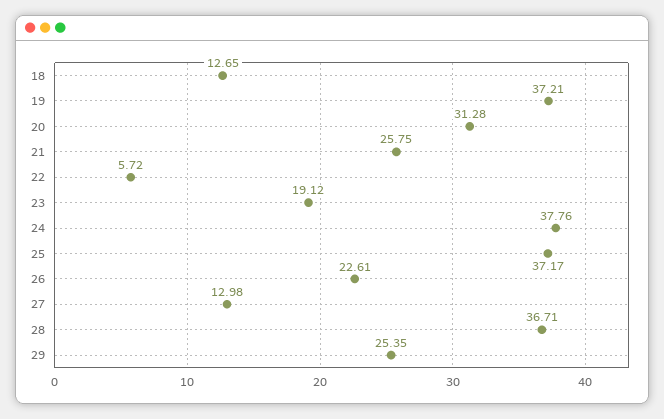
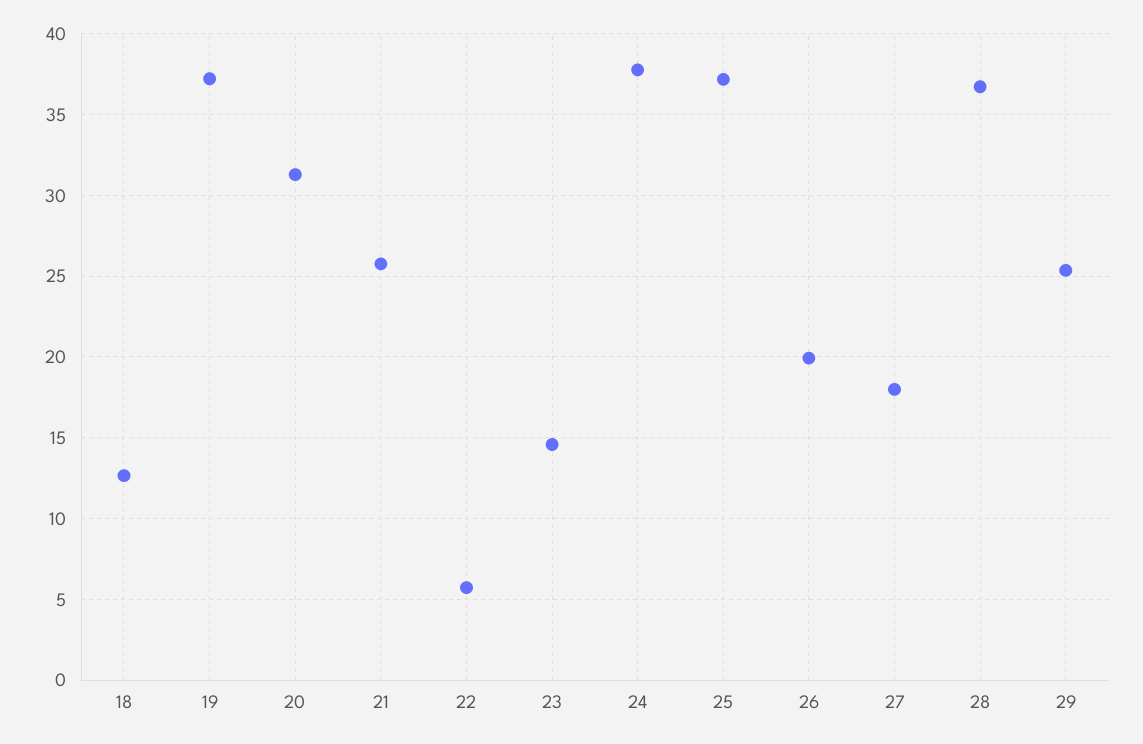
23: 19.12 -> 14.5
26: 22.61 -> 20
27: 12.98 -> 18

